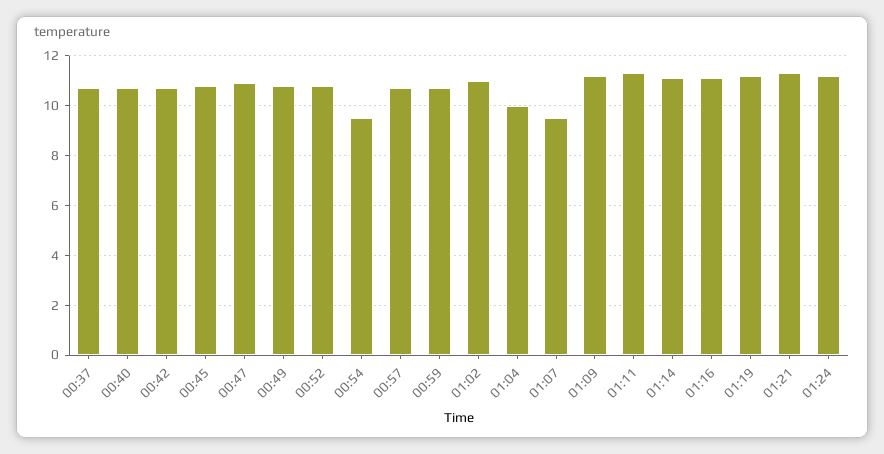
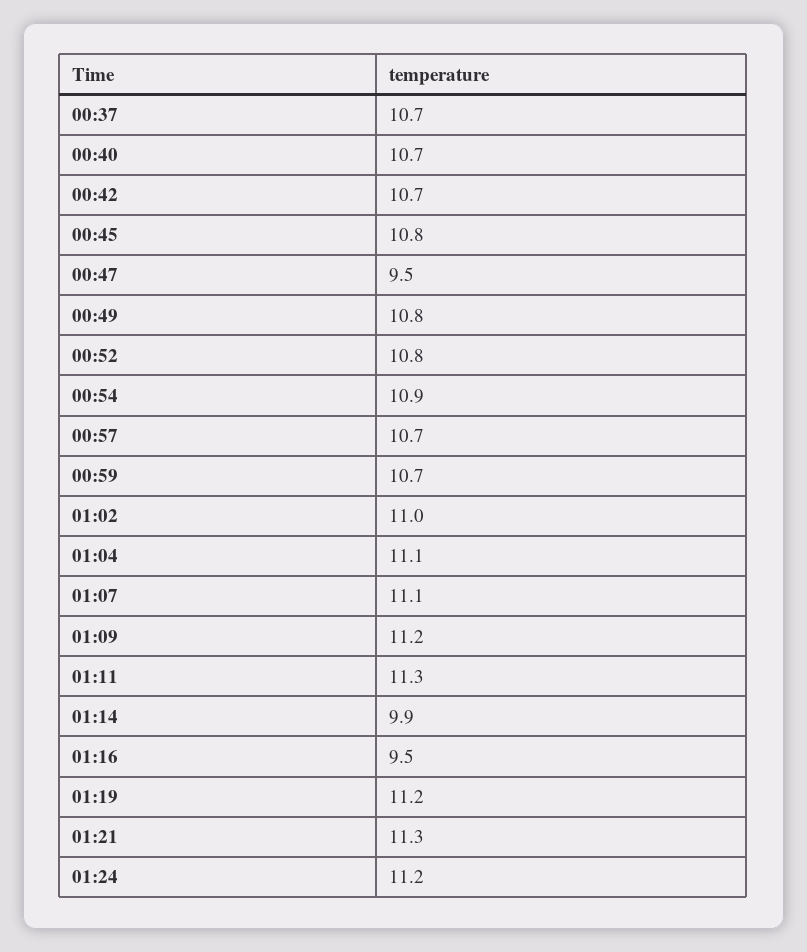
00:47: 11 -> 9.5
00:54: 9.5 -> 10.9
01:04: 10 -> 11.1
01:07: 9.5 -> 11.1
01:14: 11 -> 9.9
01:16: 11 -> 9.5

